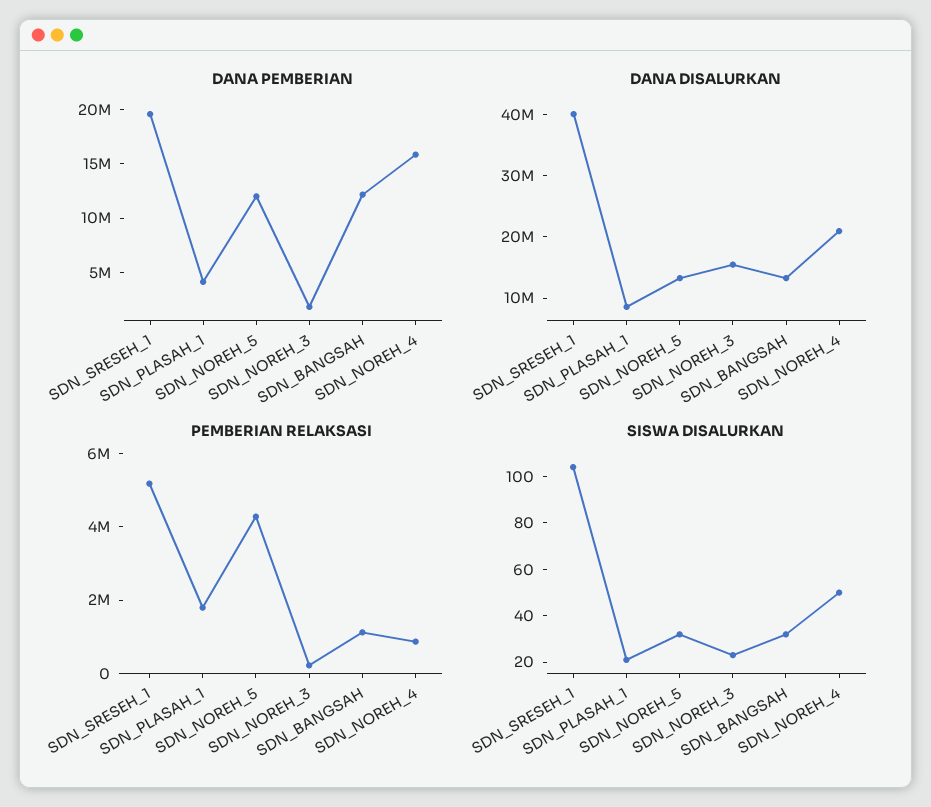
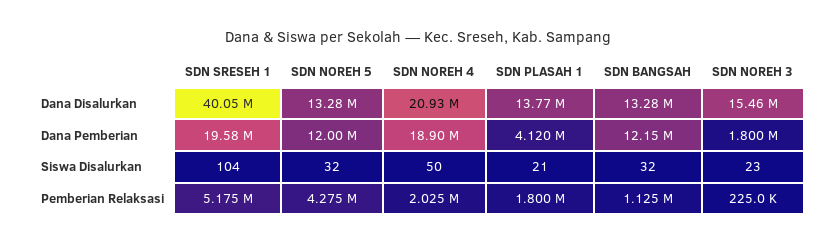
DANA PEMBERIAN, SDN_NOREH_4: 16000000 -> 18900000
DANA DISALURKAN, SDN_PLASAH_1: 8000000 -> 13770000
PEMBERIAN RELAKSASI, SDN_NOREH_4: 1000000 -> 2025000

